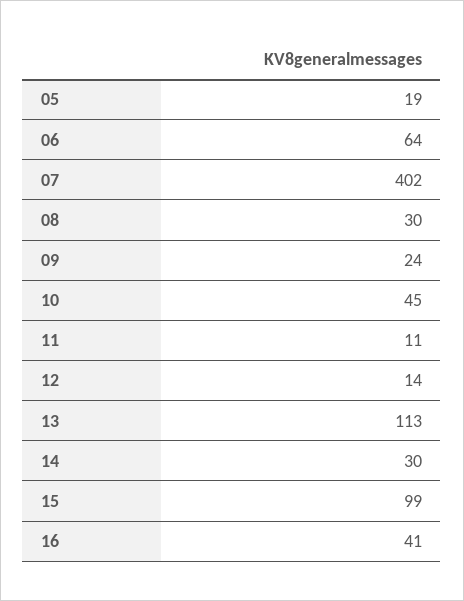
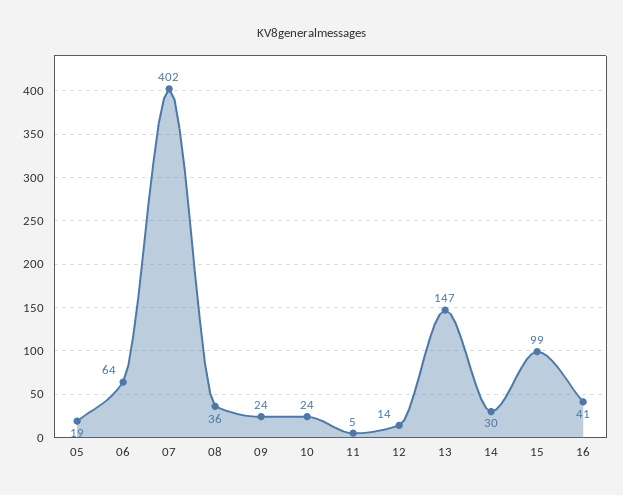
08: 30 -> 36
10: 45 -> 24
11: 11 -> 5
13: 113 -> 147

